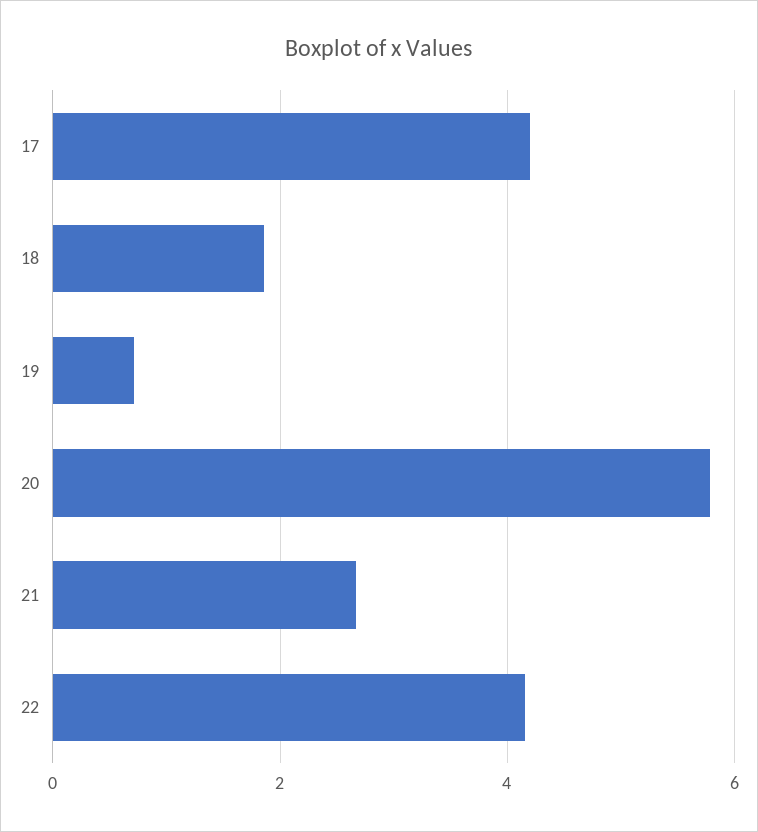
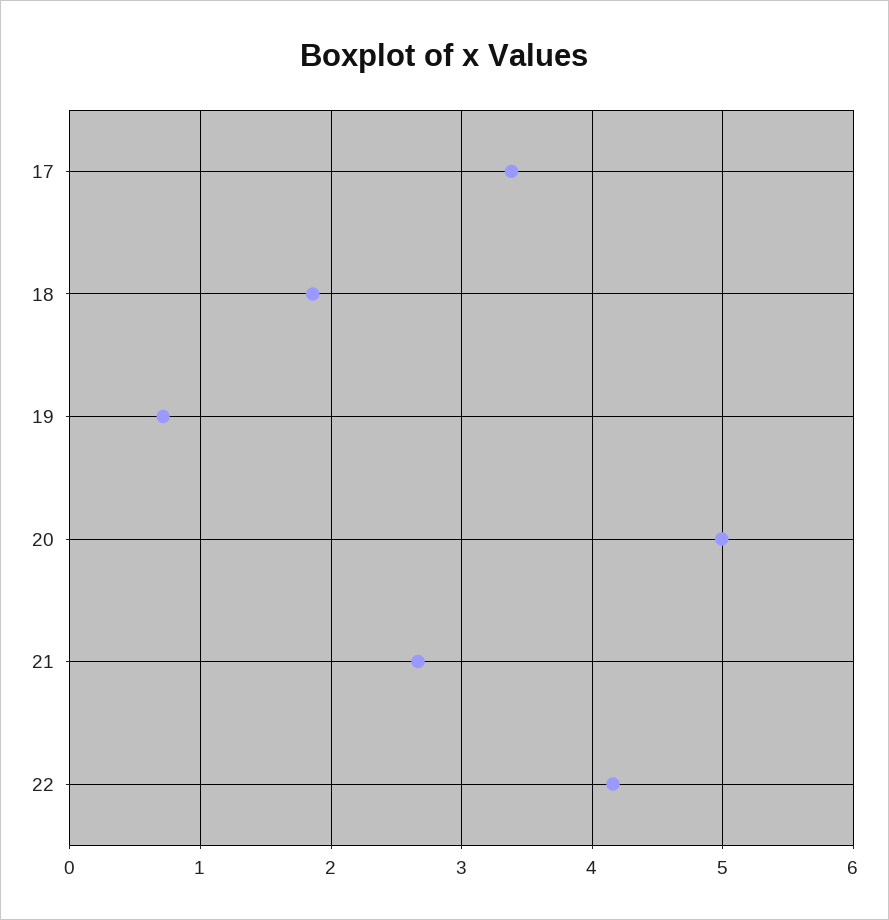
17: 4.2 -> 3.4
20: 5.8 -> 5

